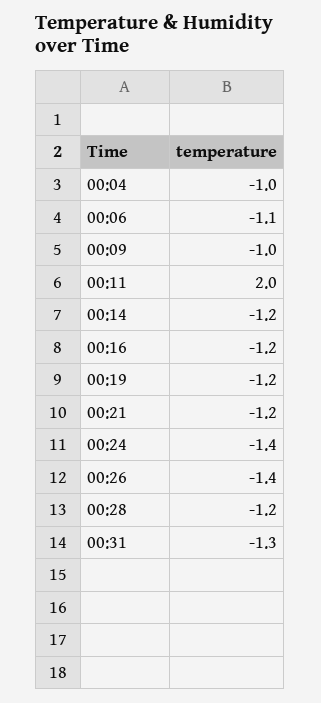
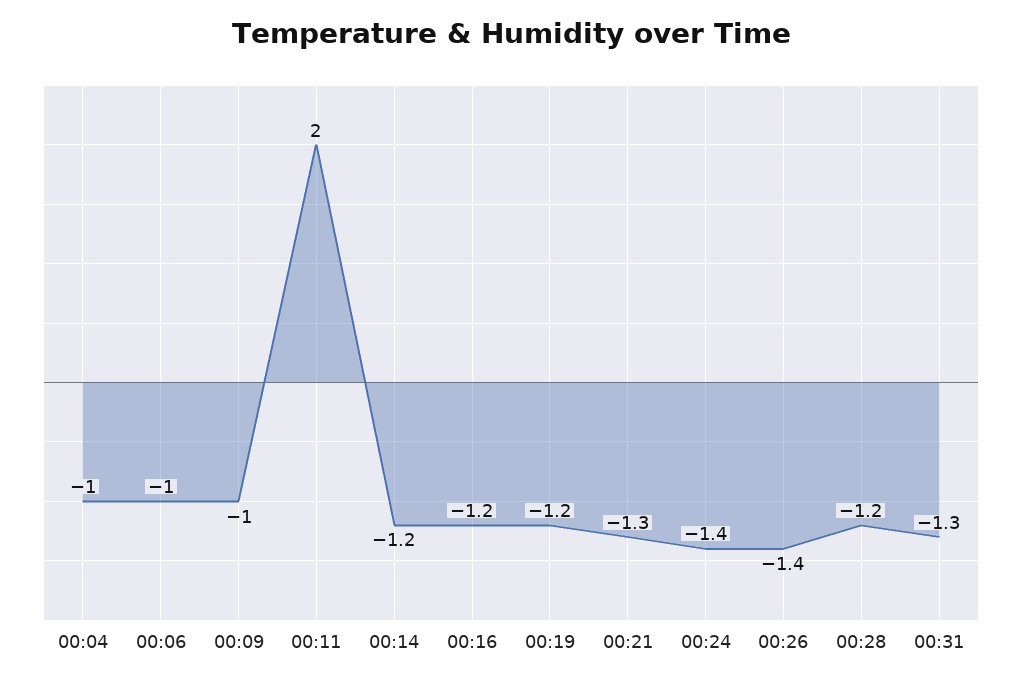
00:06: -1.1 -> -1
00:21: -1.2 -> -1.3

